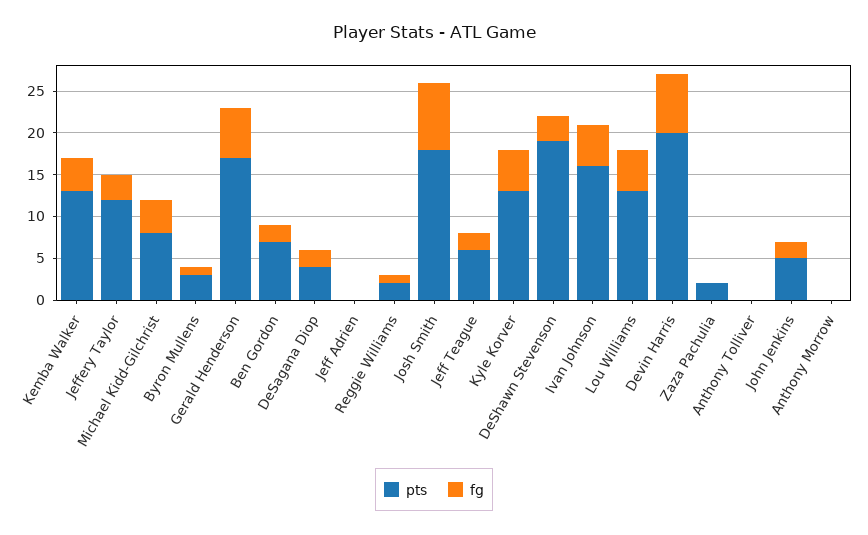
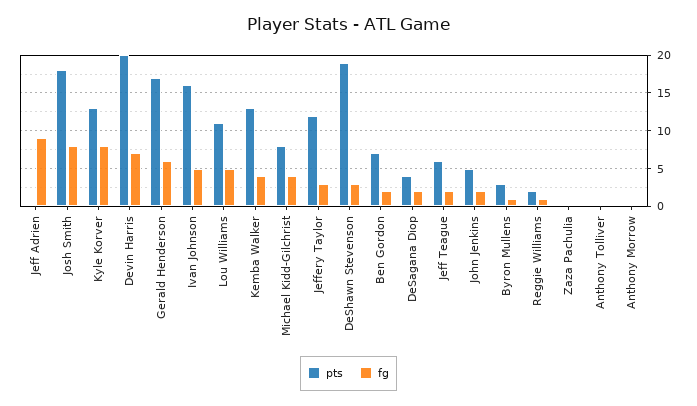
fg, Jeff Adrien: 0 -> 9
fg, Kyle Korver: 5 -> 8
pts, Lou Williams: 13 -> 11
pts, Zaza Pachulia: 2 -> 0

